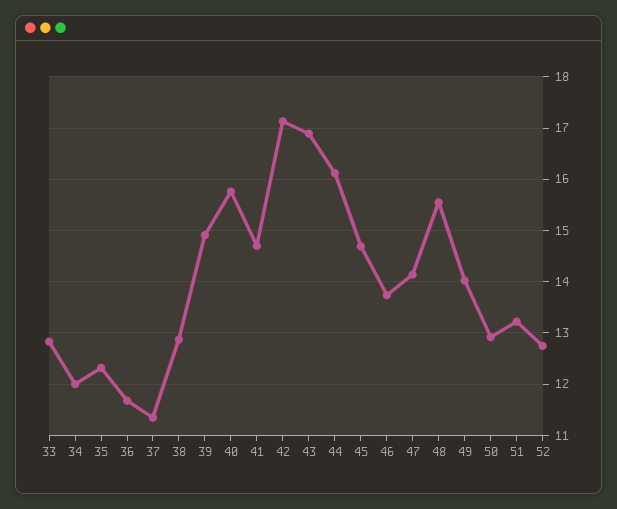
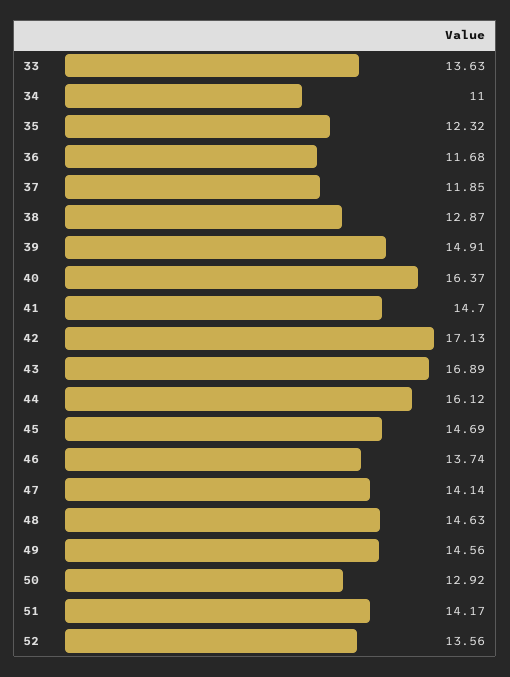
33: 12.8 -> 13.63
34: 12 -> 11
37: 11.4 -> 11.85
40: 15.8 -> 16.37
48: 15.6 -> 14.63
49: 14 -> 14.56
51: 13.2 -> 14.17
52: 12.8 -> 13.56

